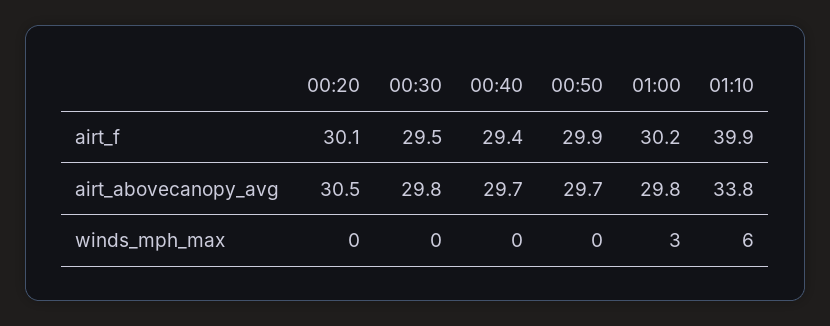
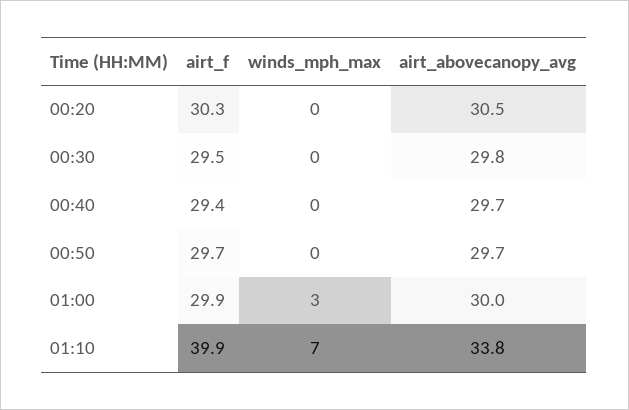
00:20, airt_f: 30.1 -> 30.3
00:50, airt_f: 29.9 -> 29.7
01:00, airt_f: 30.2 -> 29.9
01:00, airt_abovecanopy_avg: 29.8 -> 30
01:10, winds_mph_max: 6 -> 7

